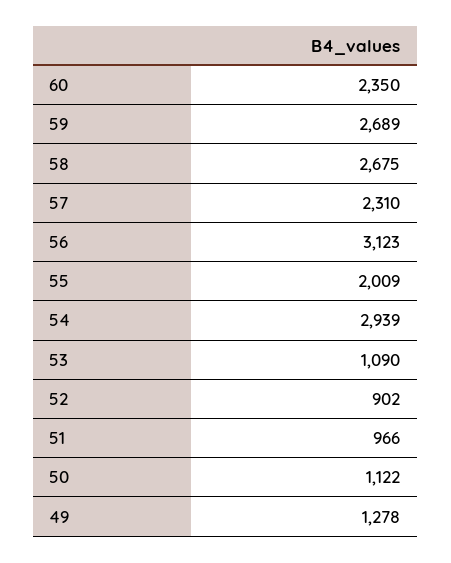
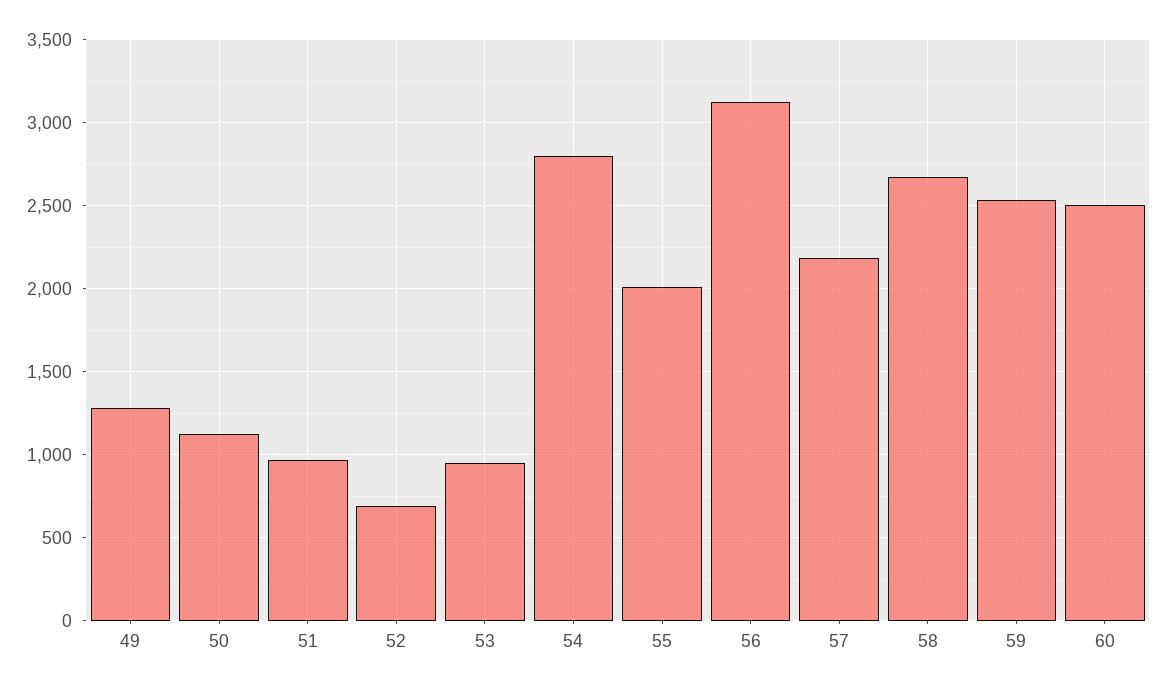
60: 2350 -> 2500
59: 2689 -> 2550
57: 2310 -> 2200
54: 2939 -> 2800
53: 1090 -> 950
52: 902 -> 700

